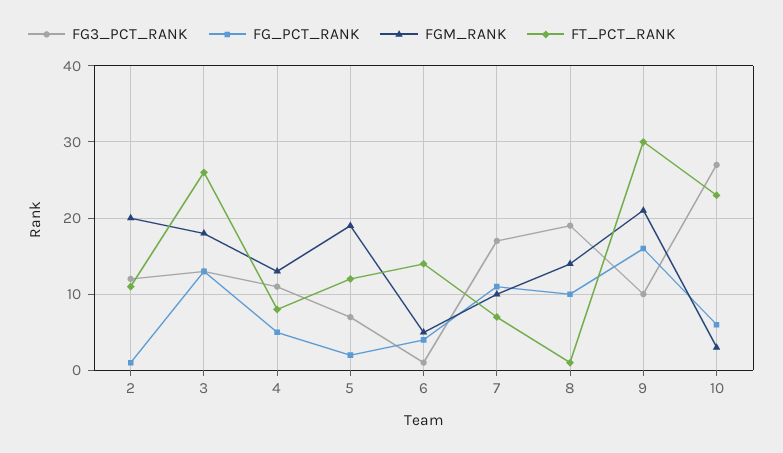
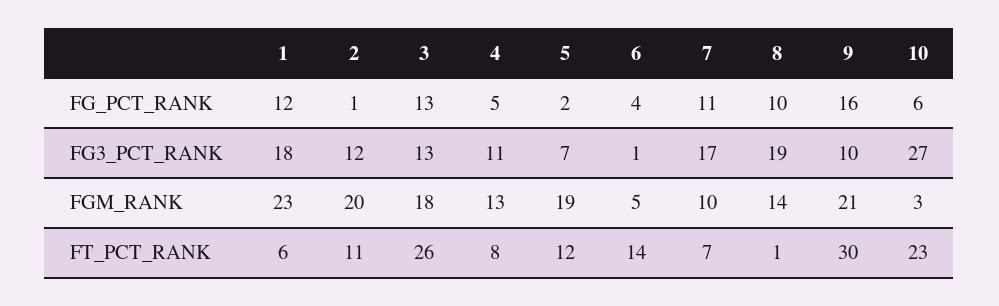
FG_PCT_RANK, 1: none -> 12
FG3_PCT_RANK, 1: none -> 18
FGM_RANK, 1: none -> 23
FT_PCT_RANK, 1: none -> 6

